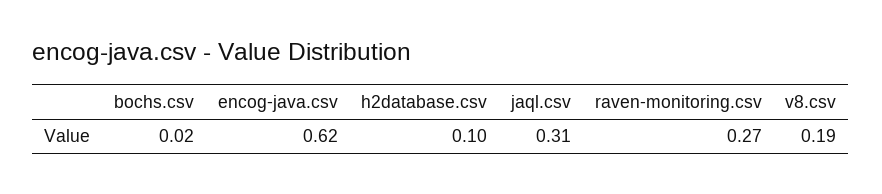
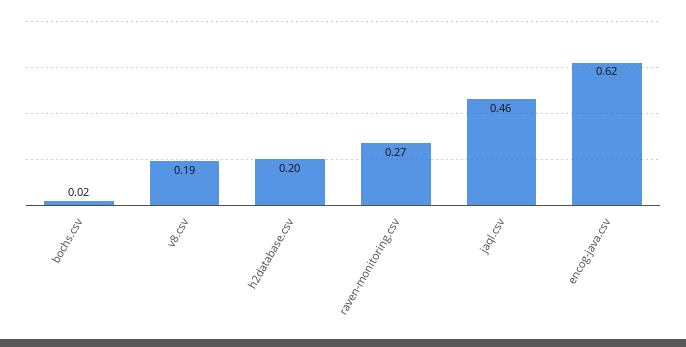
h2database.csv: 0.1 -> 0.2
jaql.csv: 0.31 -> 0.46

